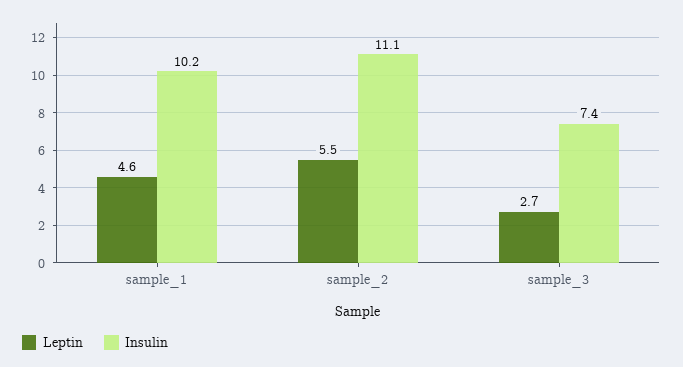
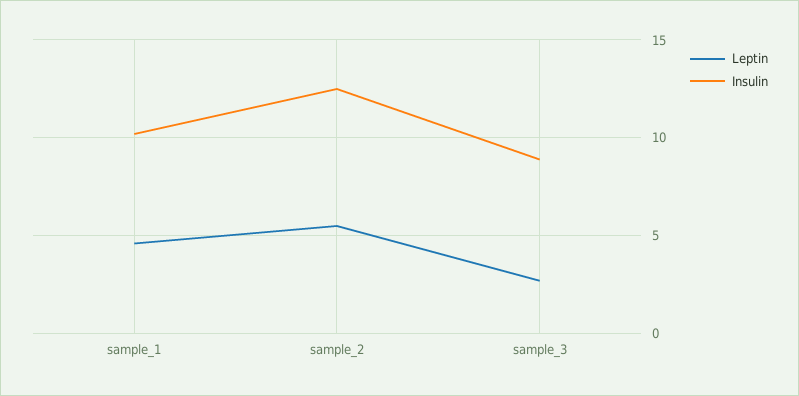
Insulin, sample_2: 11.1 -> 12.5
Insulin, sample_3: 7.4 -> 9

